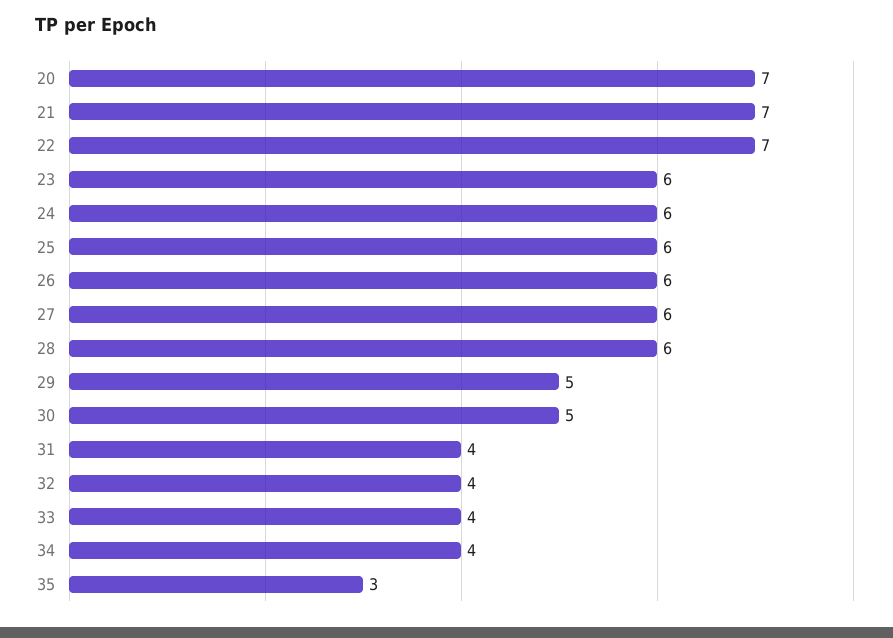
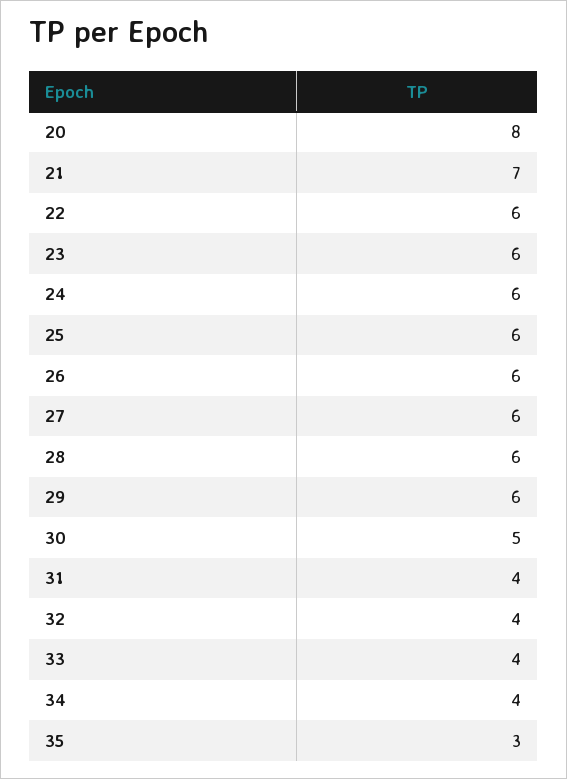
20: 7 -> 8
22: 7 -> 6
29: 5 -> 6

